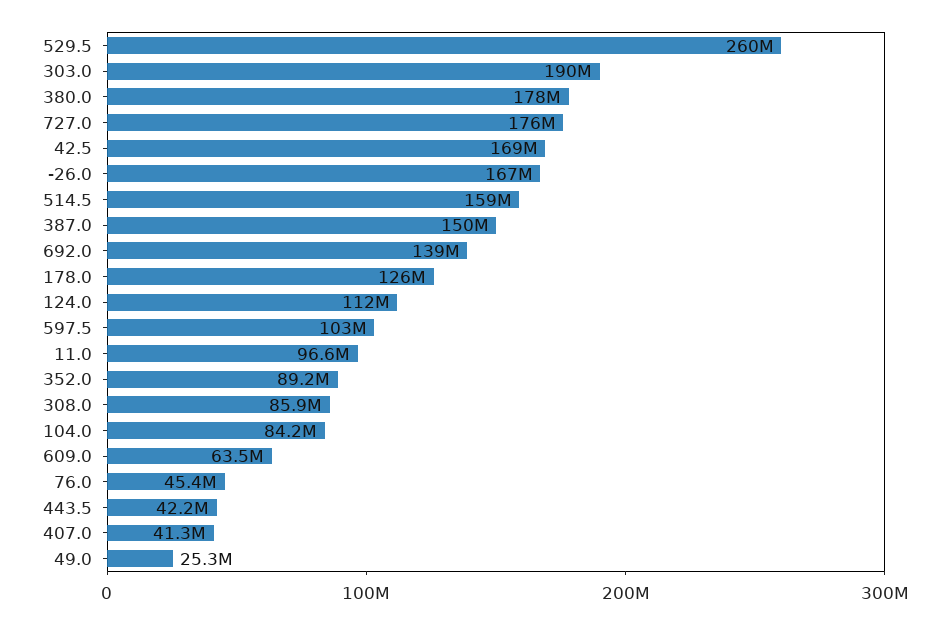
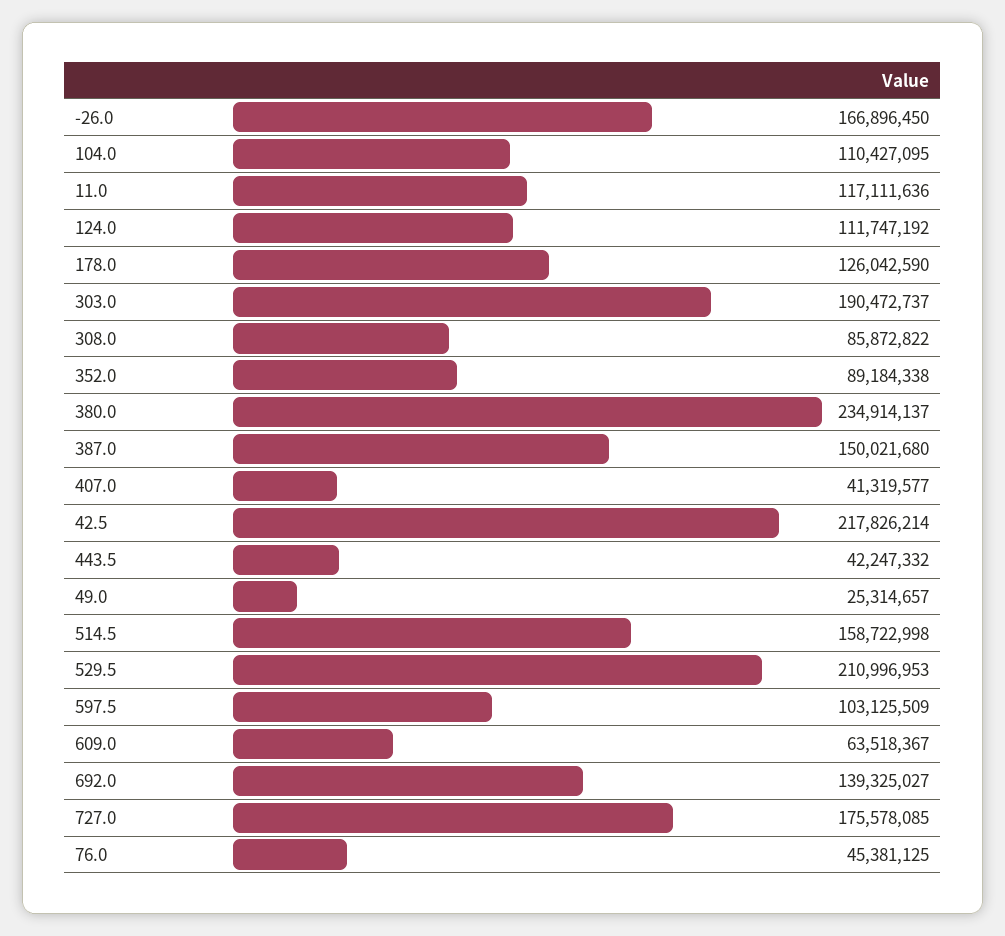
529.5: 260000000 -> 210996953
380.0: 178000000 -> 234914137
42.5: 169000000 -> 217826214
11.0: 96600000 -> 117111636
104.0: 84200000 -> 110427095

